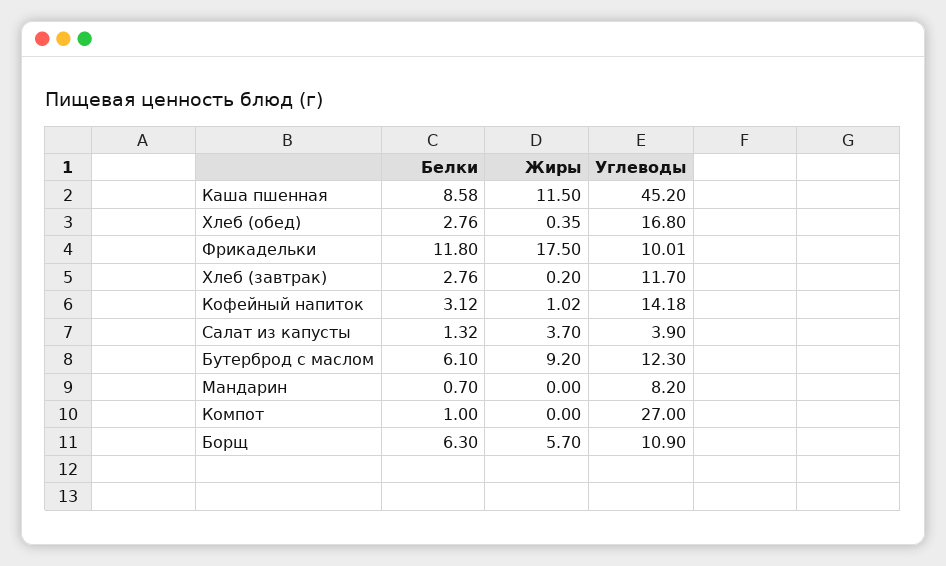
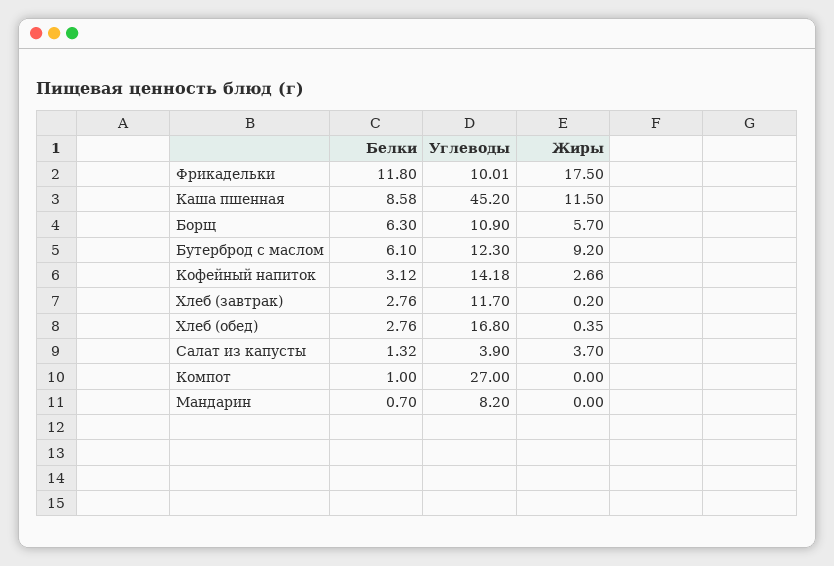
Жиры, Кофейный напиток: 1.02 -> 2.66

